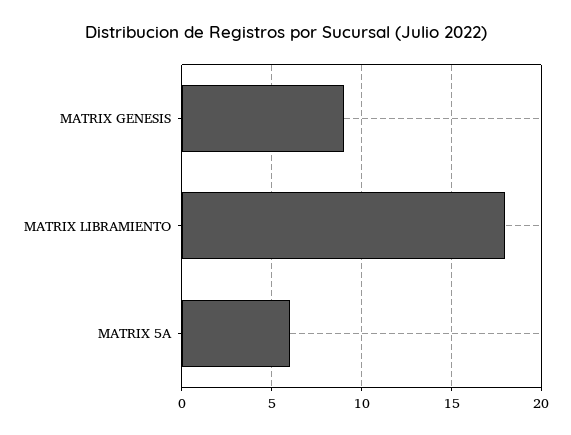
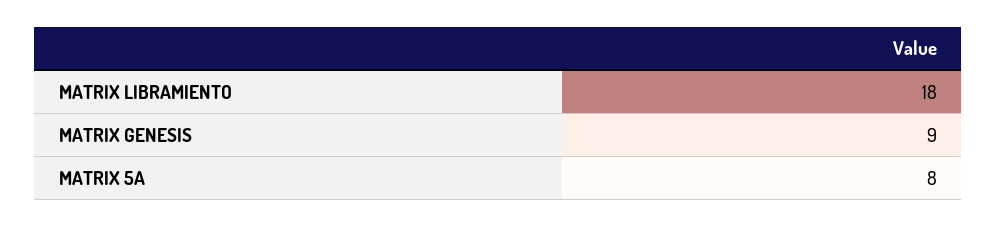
MATRIX 5A: 6 -> 8

